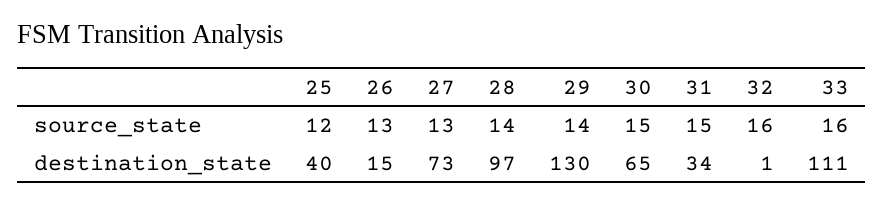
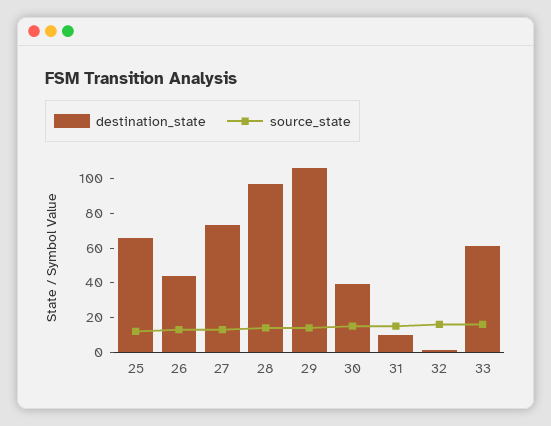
destination_state, 25: 40 -> 65
destination_state, 26: 15 -> 45
destination_state, 29: 130 -> 105
destination_state, 30: 65 -> 40
destination_state, 31: 34 -> 10
destination_state, 33: 111 -> 60

